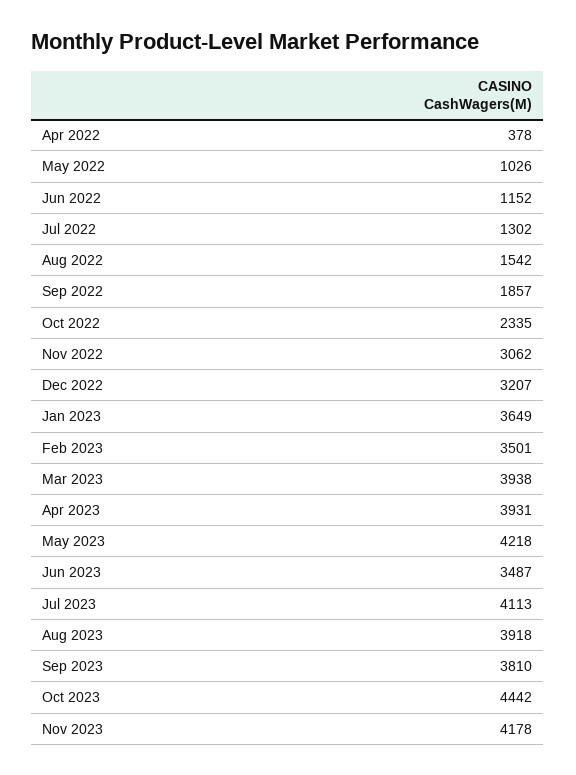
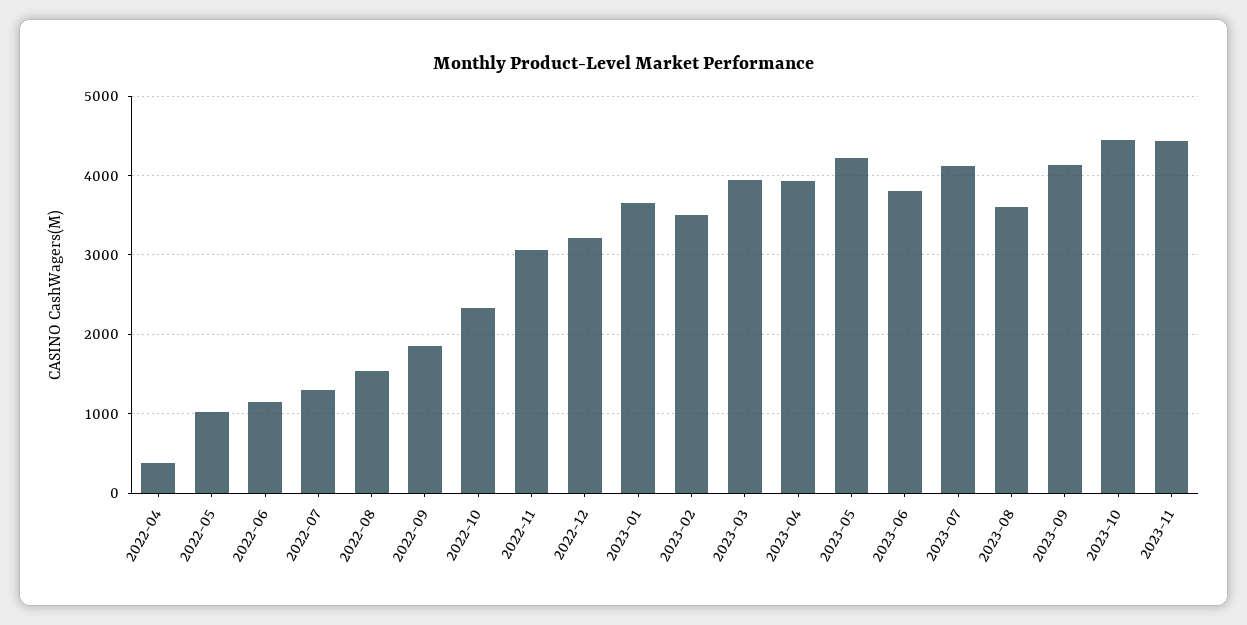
Jun 2023: 3487 -> 3800
Aug 2023: 3918 -> 3600
Sep 2023: 3810 -> 4100
Nov 2023: 4178 -> 4400

